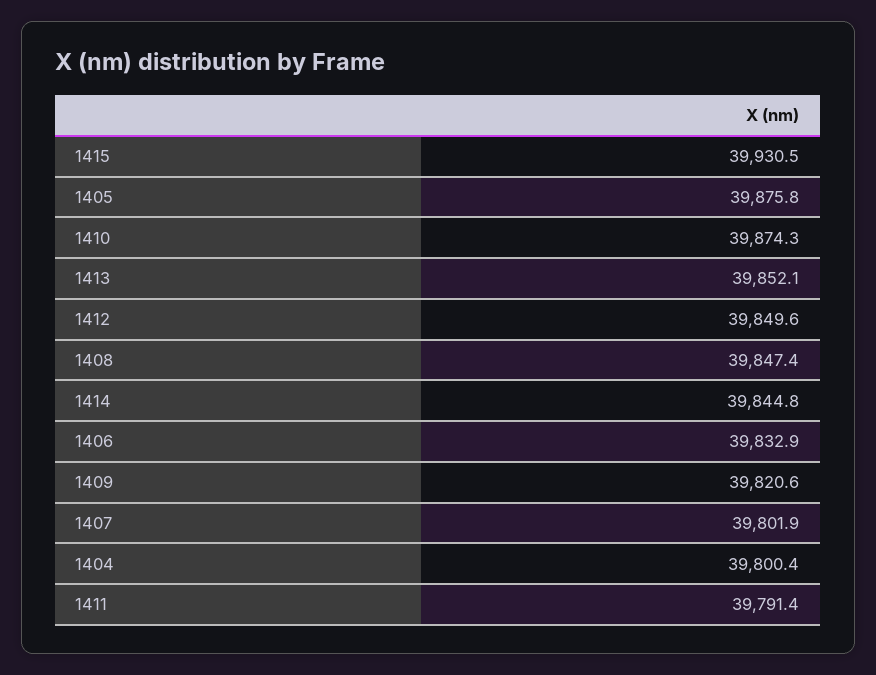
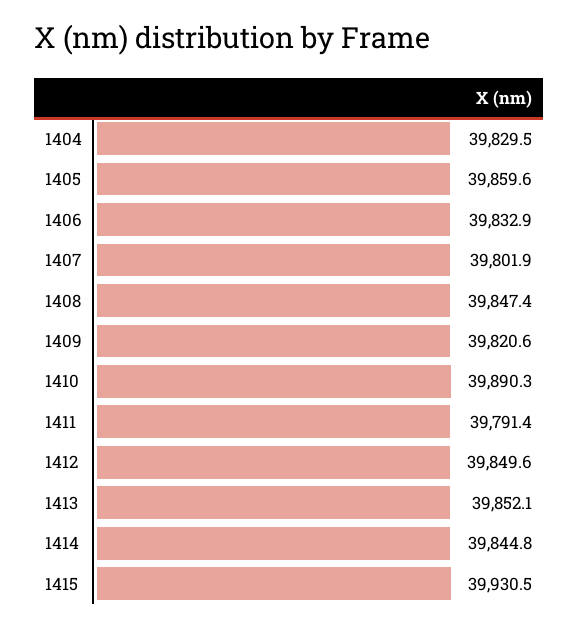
1405: 39875.8 -> 39859.6
1410: 39874.3 -> 39890.3
1404: 39800.4 -> 39829.5

